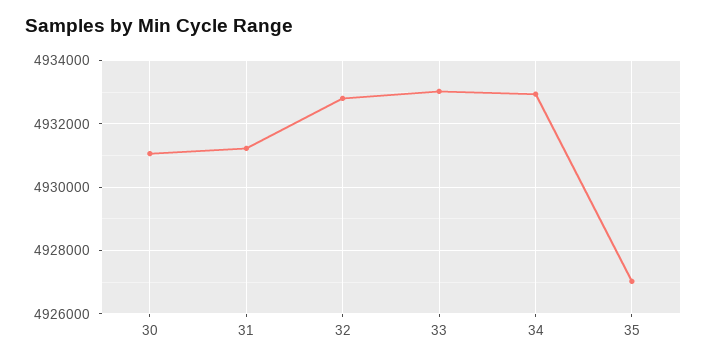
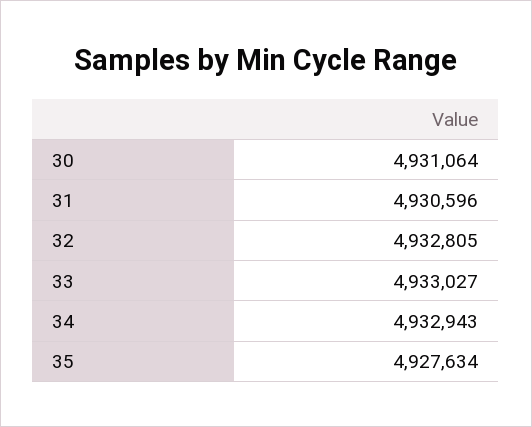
31: 4931200 -> 4930596
35: 4927000 -> 4927634

